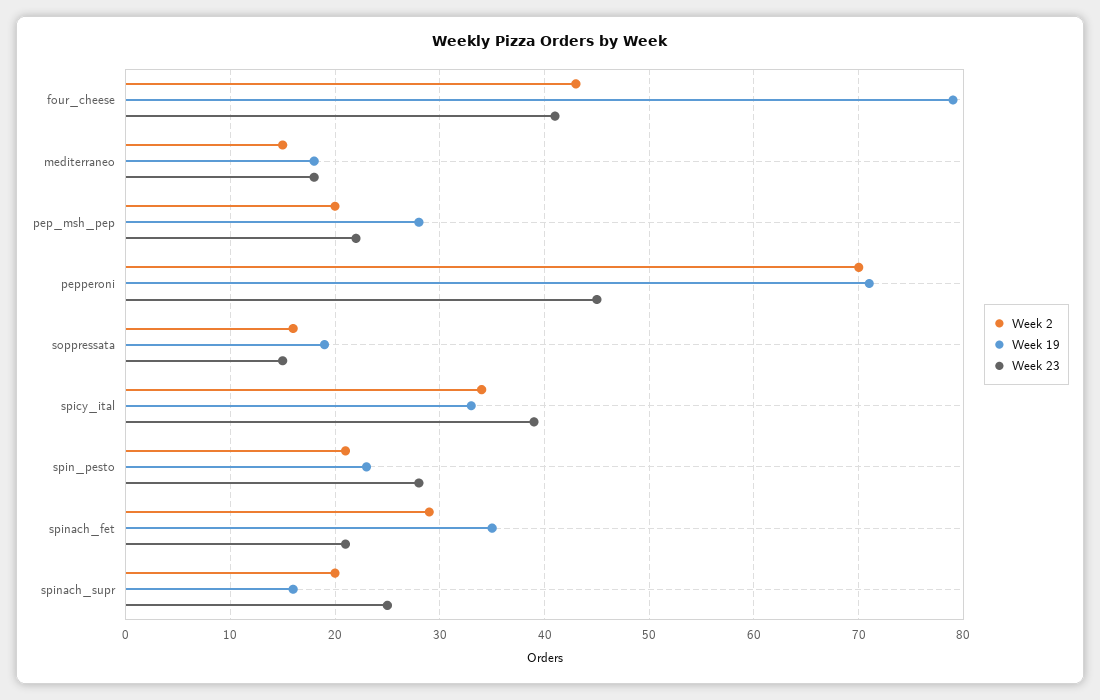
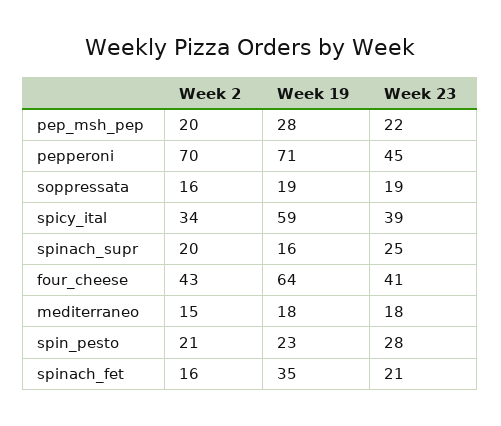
Week 19, four_cheese: 79 -> 64
Week 23, soppressata: 15 -> 19
Week 19, spicy_ital: 33 -> 59
Week 2, spinach_fet: 29 -> 16

